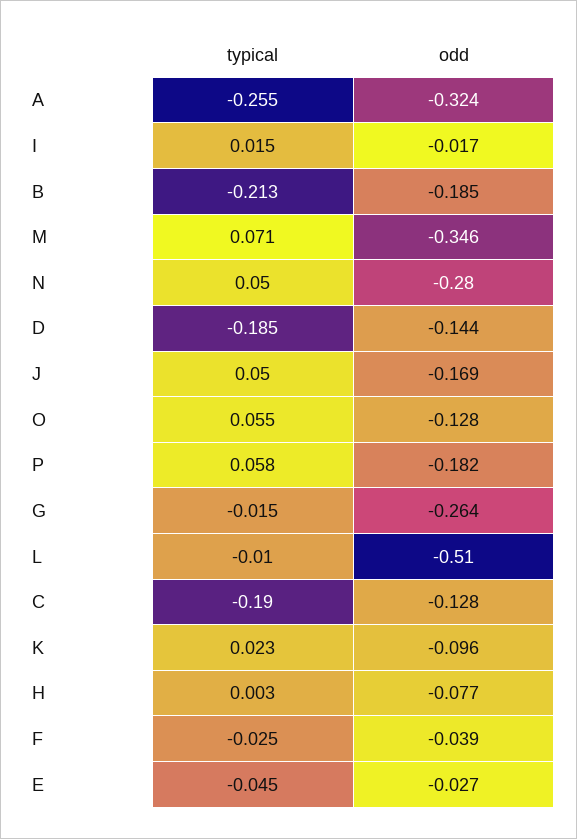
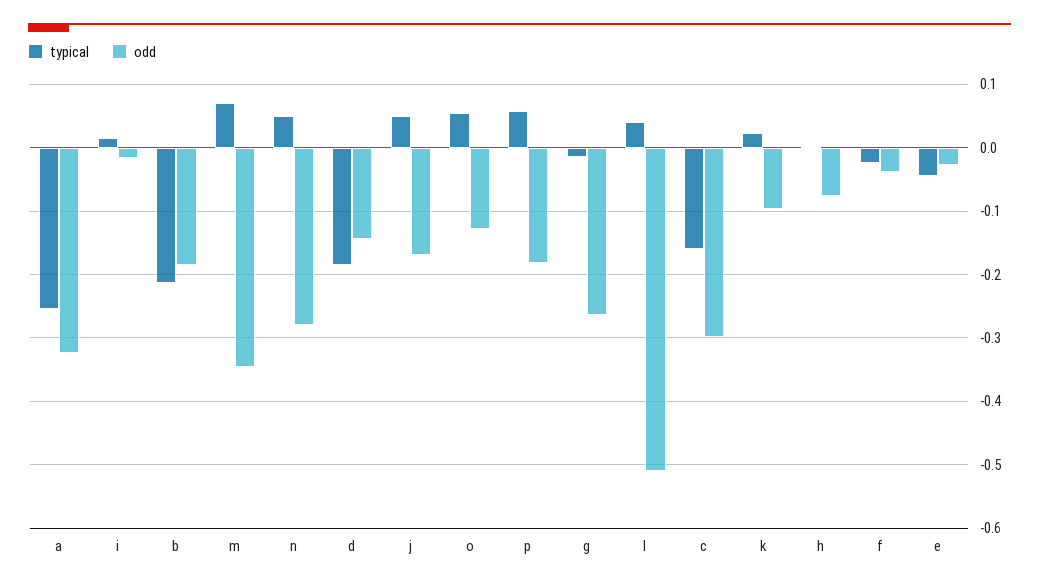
typical, L: -0.01 -> 0.04
typical, C: -0.19 -> -0.16
odd, C: -0.128 -> -0.3

